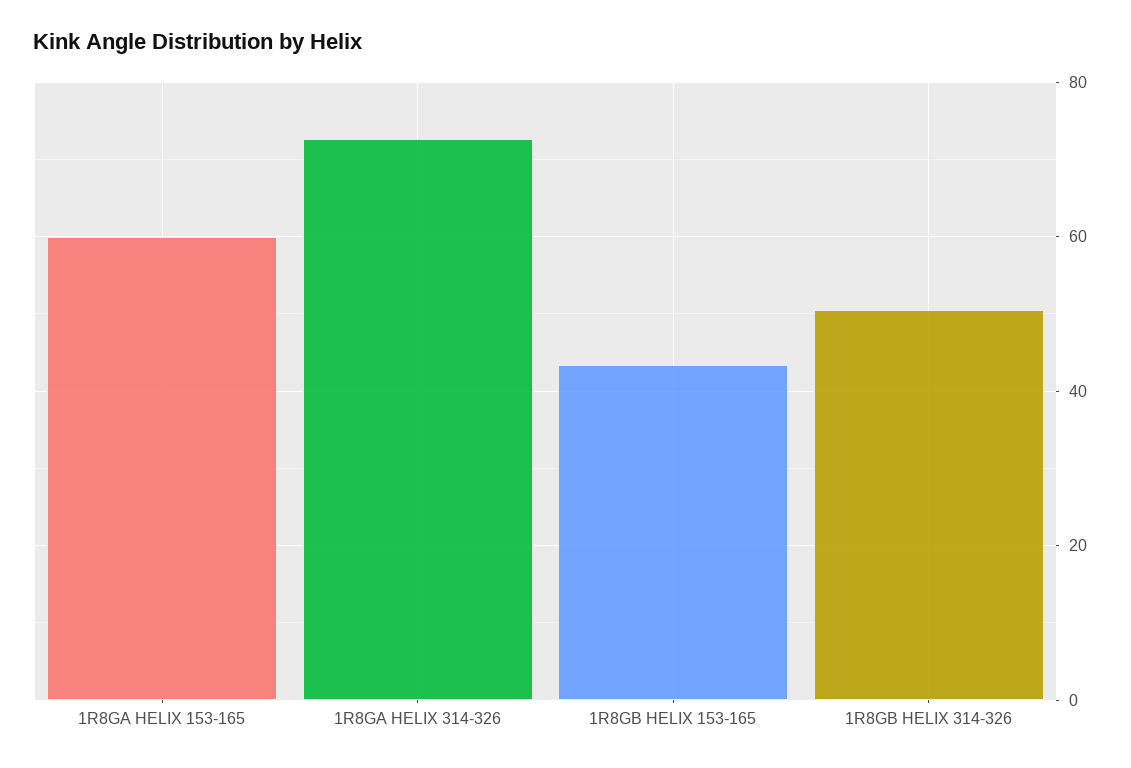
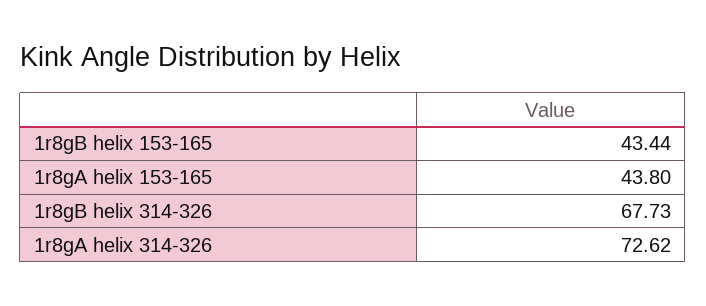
1R8GA HELIX 153-165: 60 -> 43.8
1R8GB HELIX 314-326: 50 -> 67.73

